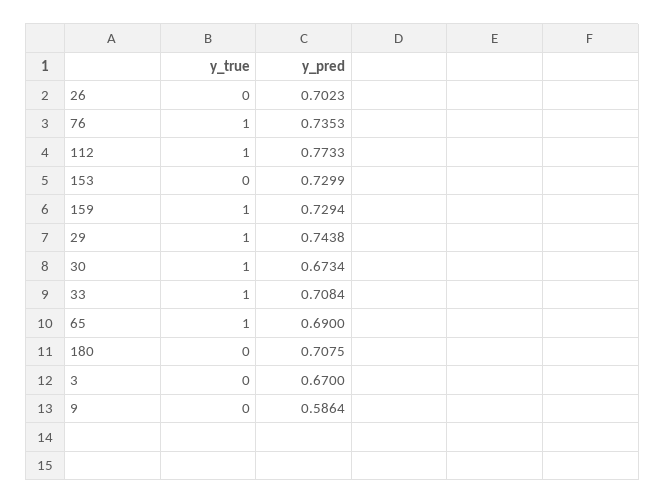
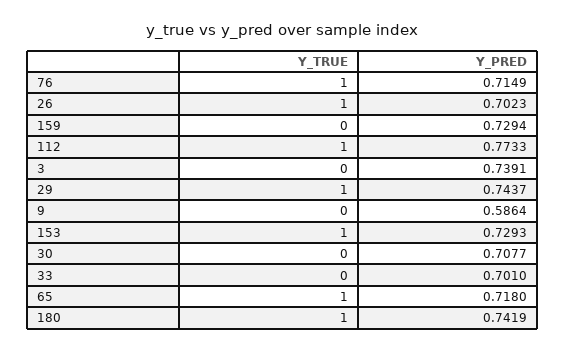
y_true, 26: 0 -> 1
y_pred, 76: 0.7353 -> 0.7149
y_true, 153: 0 -> 1
y_pred, 153: 0.7299 -> 0.7293
y_true, 159: 1 -> 0
y_pred, 29: 0.7438 -> 0.7437
y_true, 30: 1 -> 0
y_pred, 30: 0.6734 -> 0.7077
y_true, 33: 1 -> 0
y_pred, 33: 0.7084 -> 0.701
y_pred, 65: 0.69 -> 0.718
y_true, 180: 0 -> 1
y_pred, 180: 0.7075 -> 0.7419
y_pred, 3: 0.67 -> 0.7391

